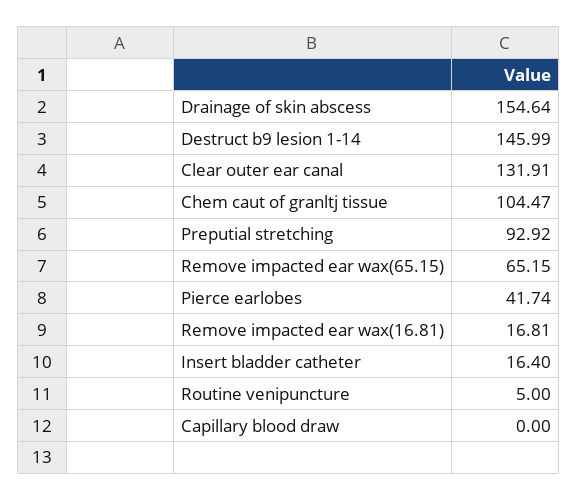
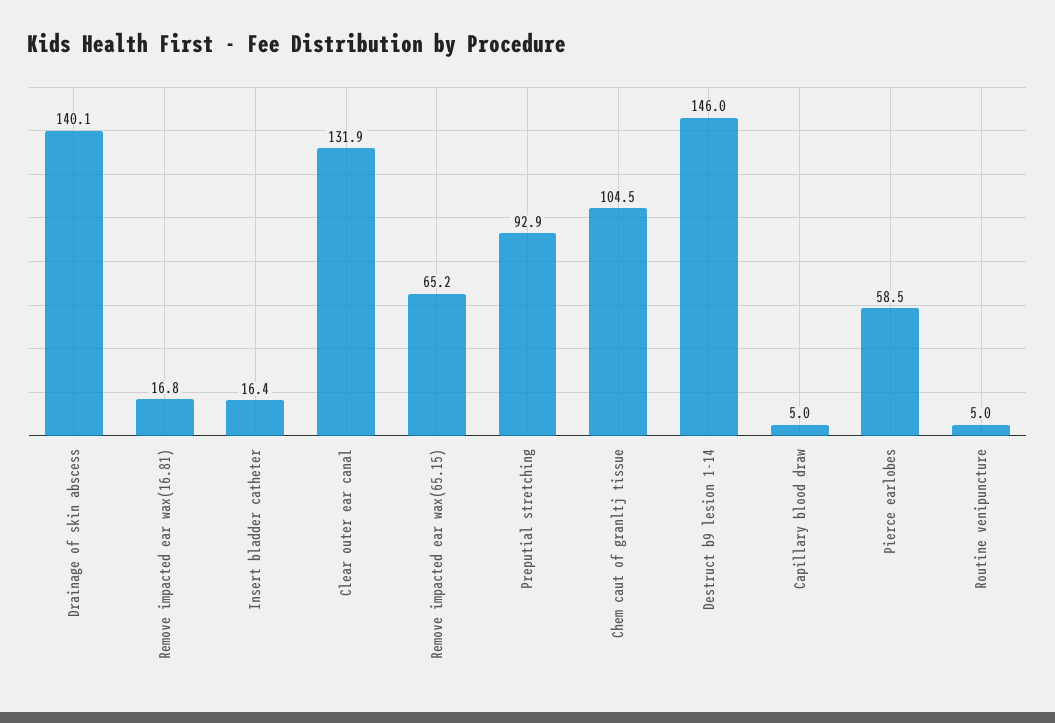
Drainage of skin abscess: 154.64 -> 140.1
Pierce earlobes: 41.74 -> 58.5
Capillary blood draw: 0 -> 5

